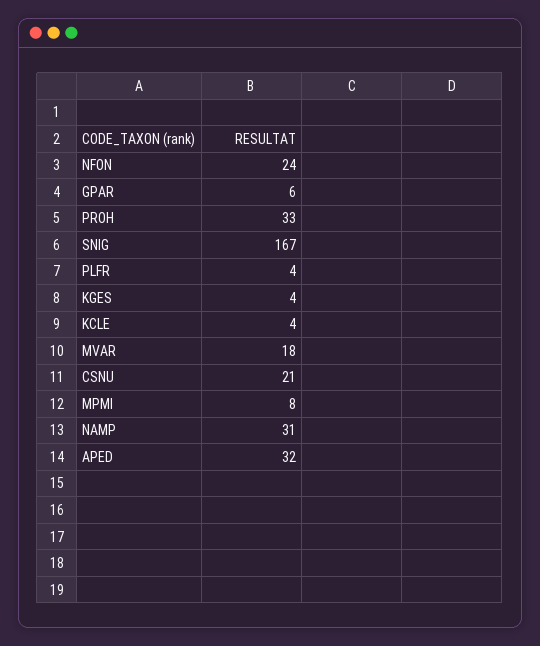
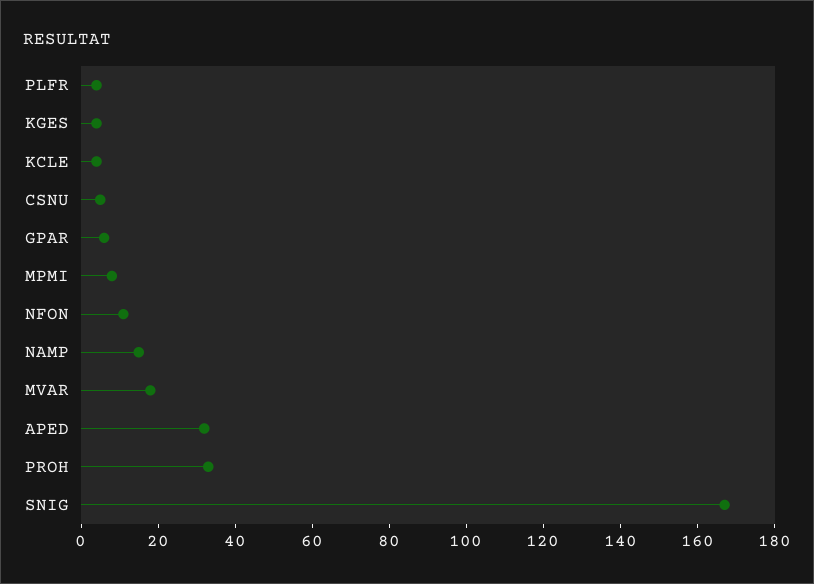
NFON: 24 -> 10
CSNU: 21 -> 5
NAMP: 31 -> 15

